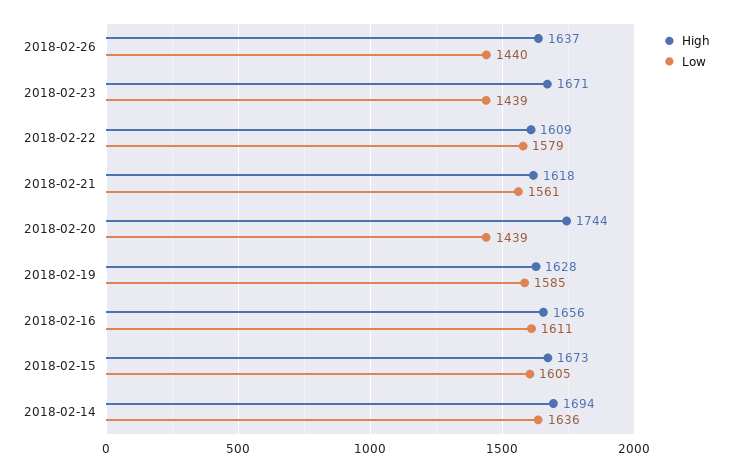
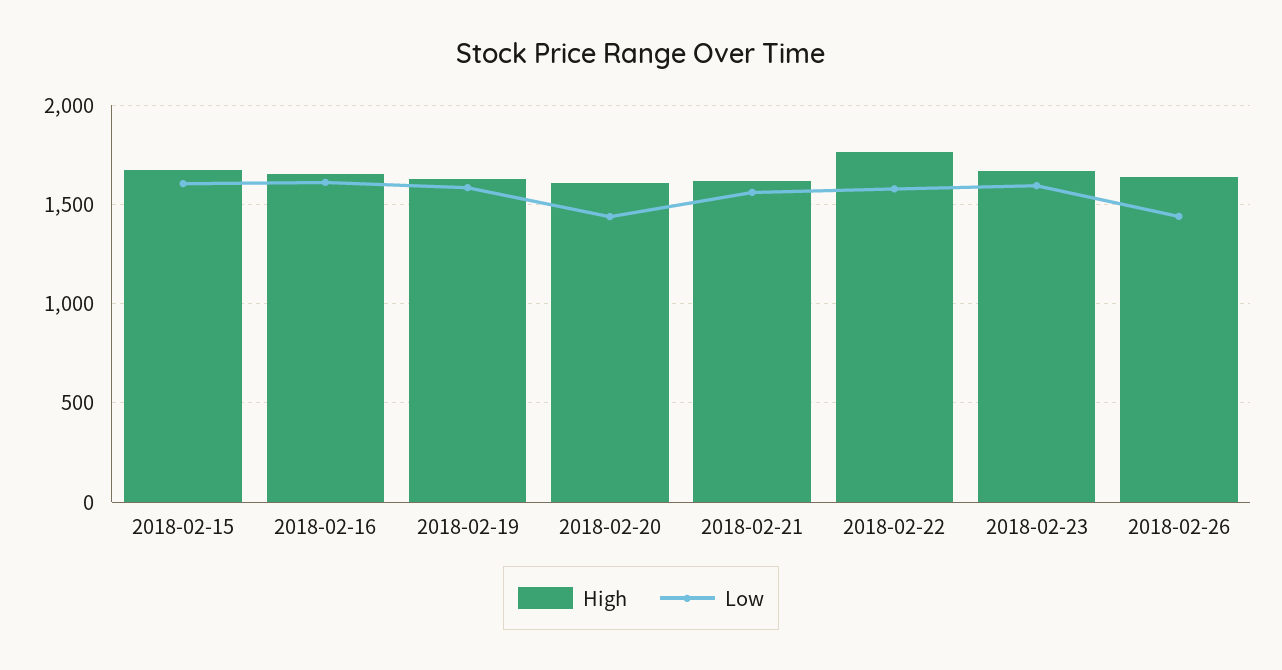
Low, 2018-02-23: 1439 -> 1600
High, 2018-02-22: 1609 -> 1750
High, 2018-02-20: 1744 -> 1600
High, 2018-02-14: 1694 -> none
Low, 2018-02-14: 1636 -> none

